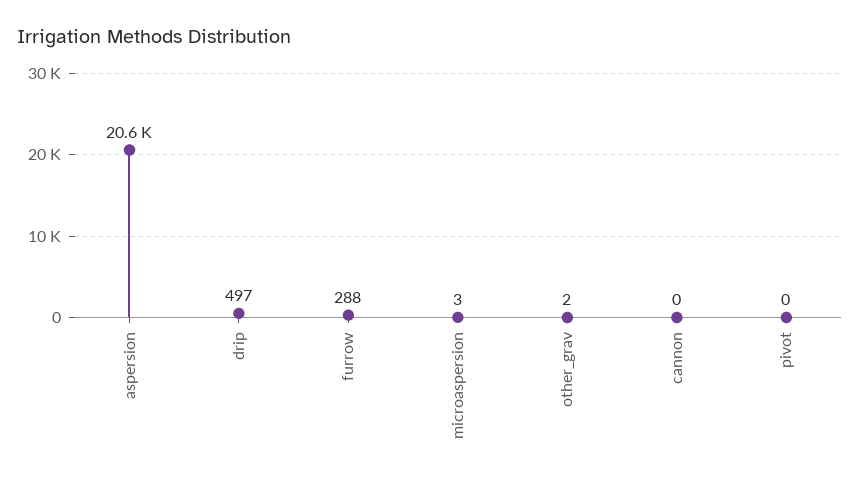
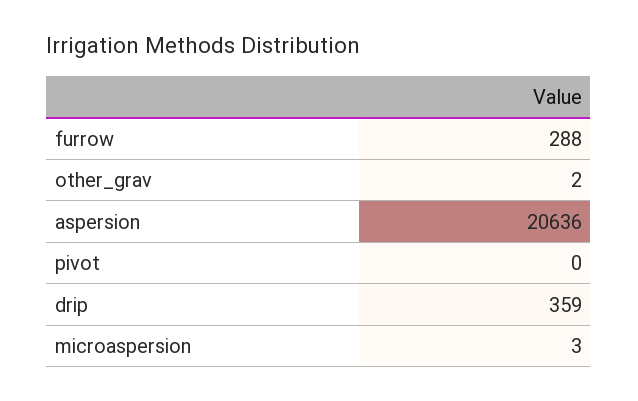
drip: 497 -> 359
cannon: 0 -> none

